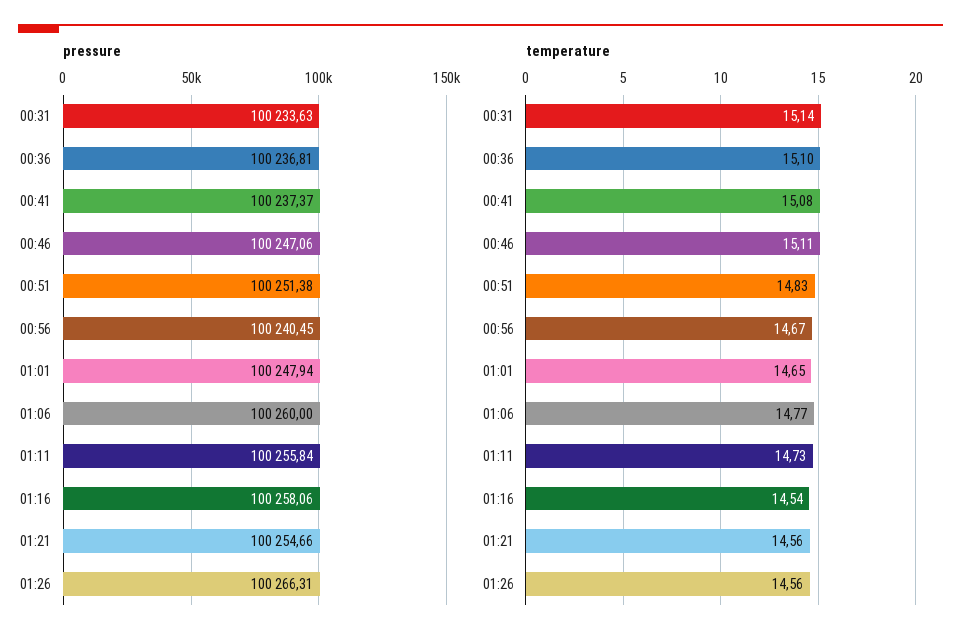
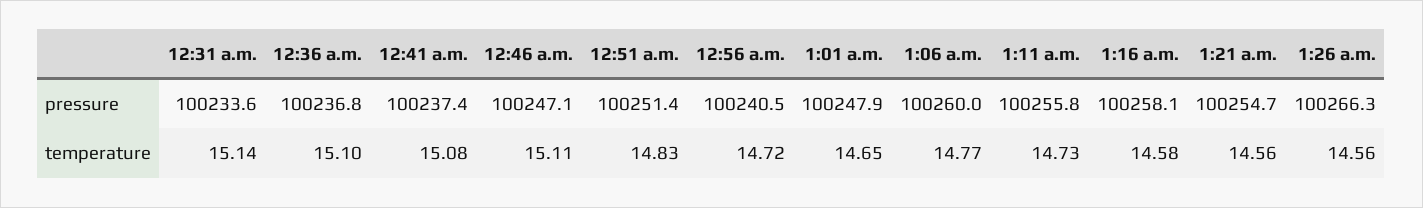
temperature, 00:56: 14.67 -> 14.72
temperature, 01:16: 14.54 -> 14.58

